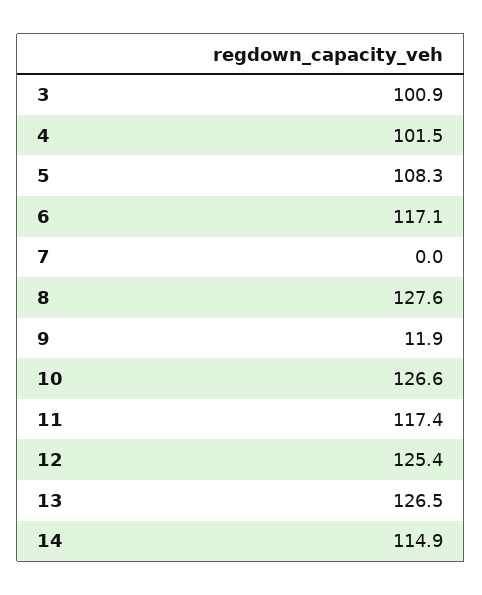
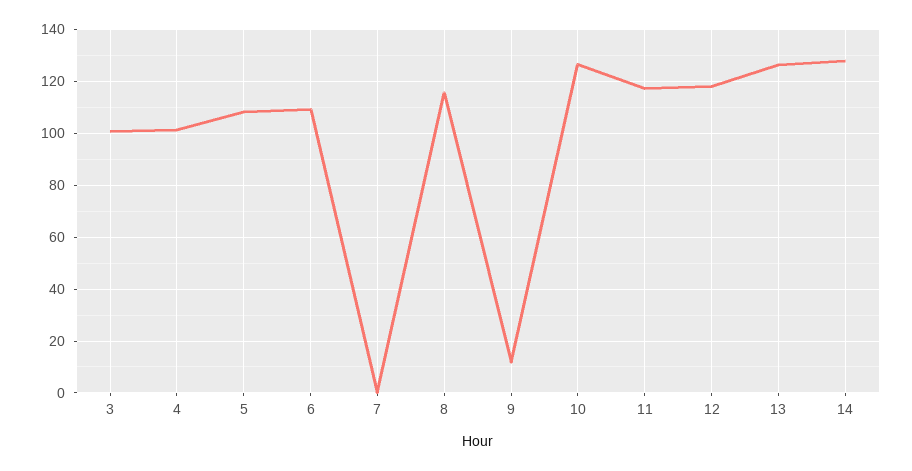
6: 117.1 -> 110
8: 127.6 -> 115
12: 125.4 -> 117.5
14: 114.9 -> 127.5

